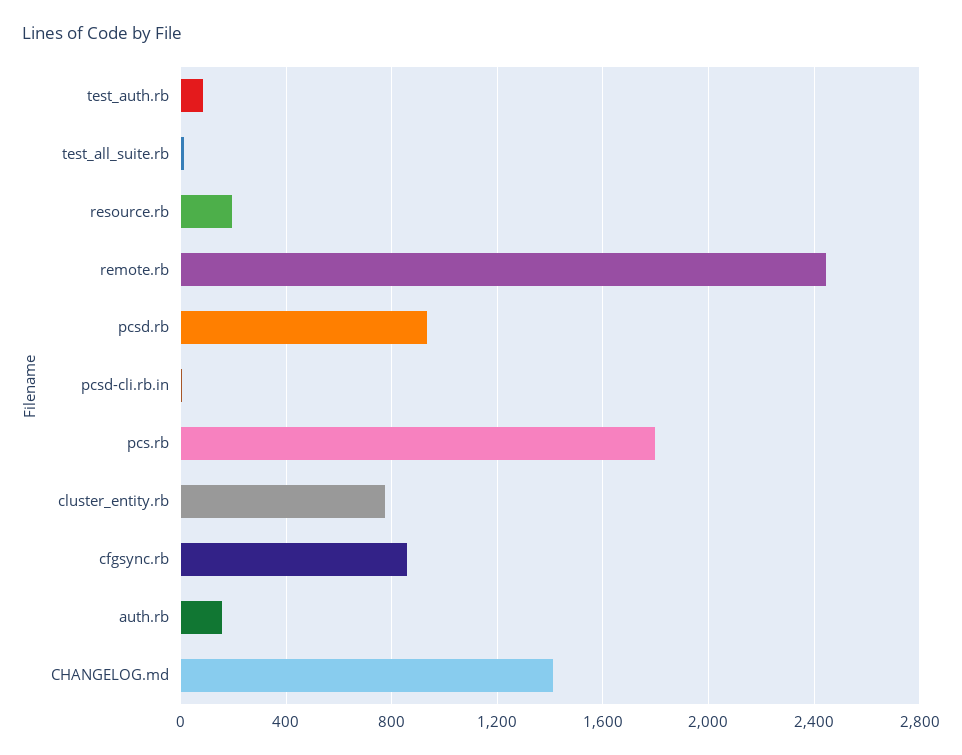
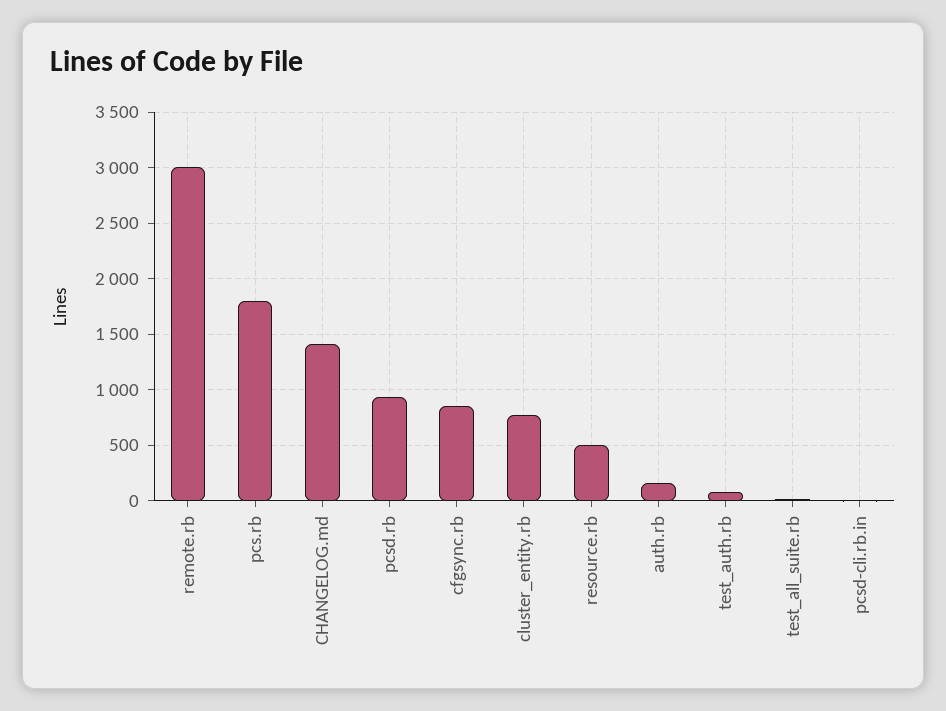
resource.rb: 200 -> 500
remote.rb: 2450 -> 3000

